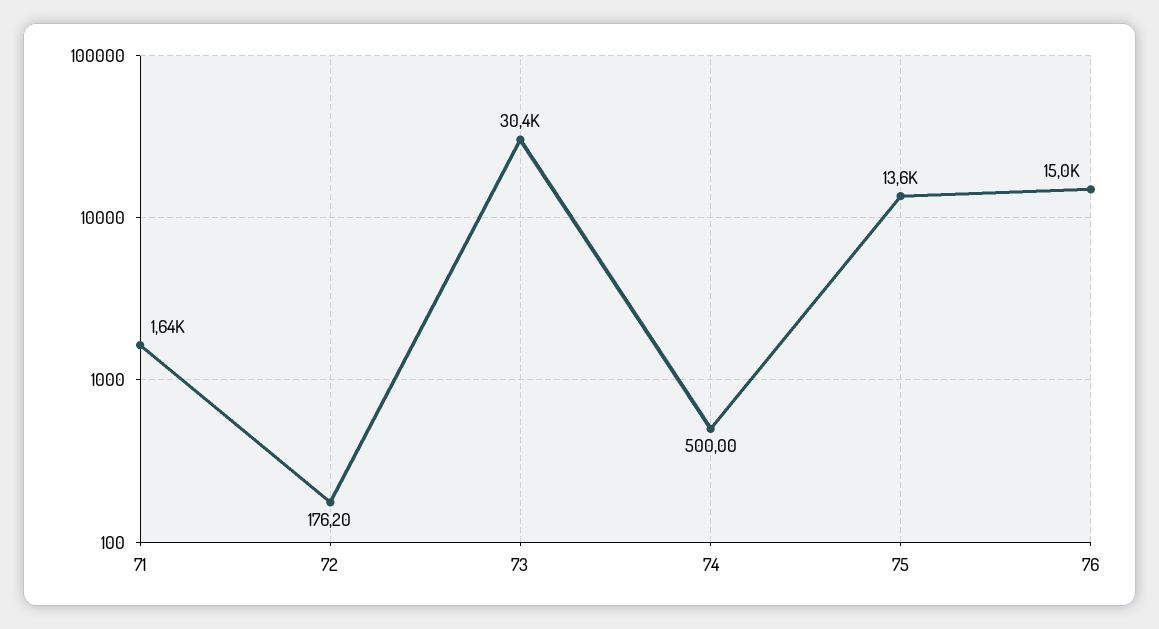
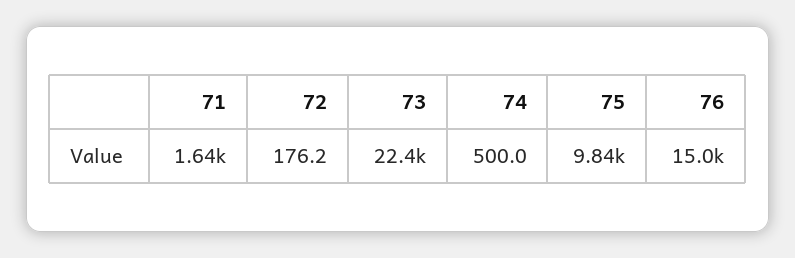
73: 30400 -> 22400
75: 13600 -> 9840

